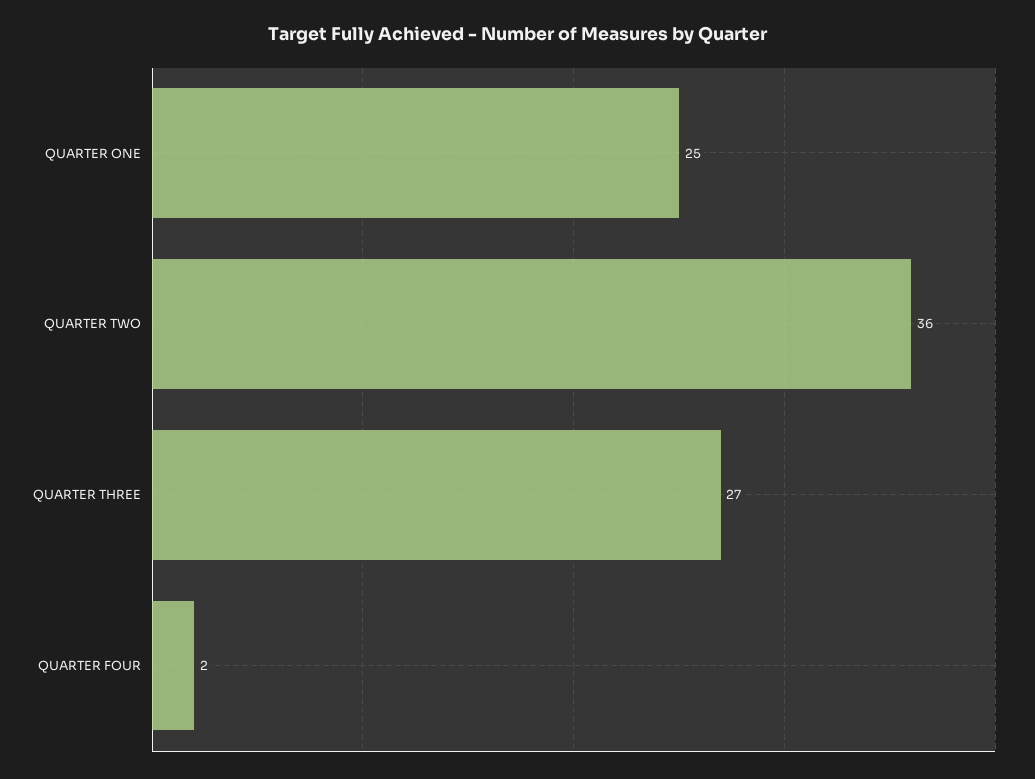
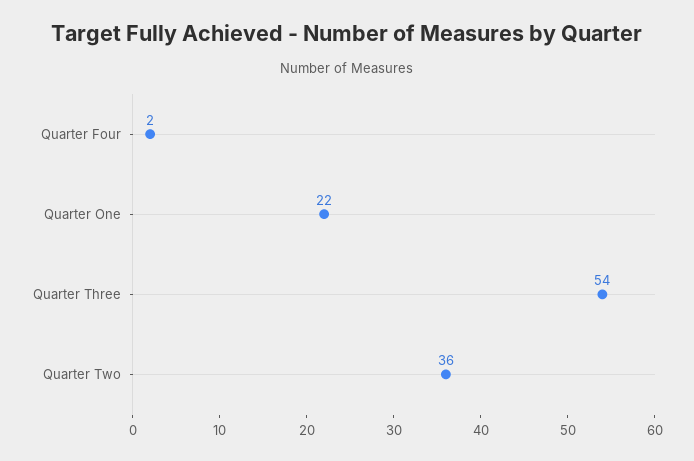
QUARTER ONE: 25 -> 22
QUARTER THREE: 27 -> 54

